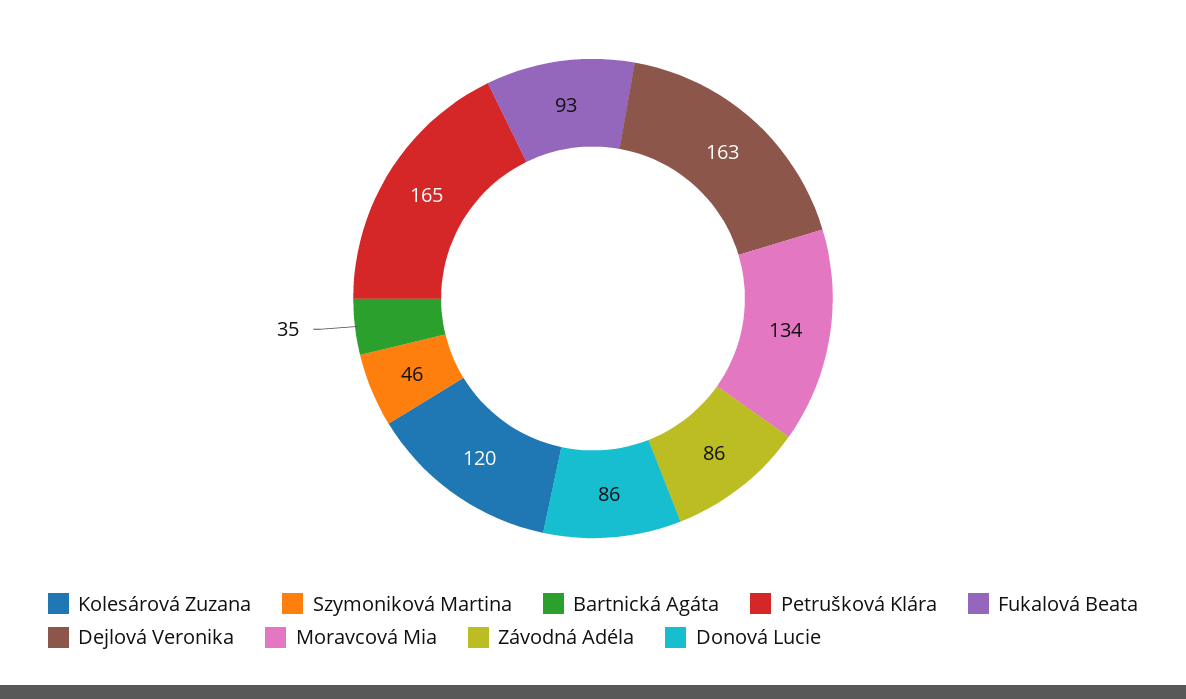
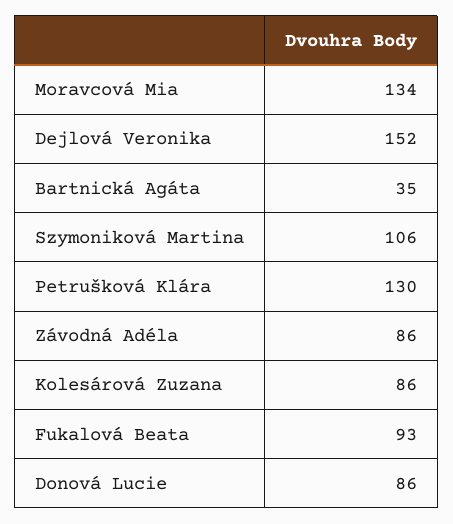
Kolesárová Zuzana: 120 -> 86
Szymoniková Martina: 46 -> 106
Petrušková Klára: 165 -> 130
Dejlová Veronika: 163 -> 152

